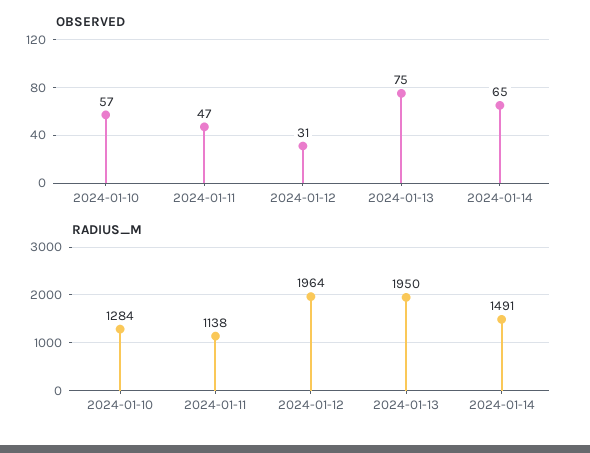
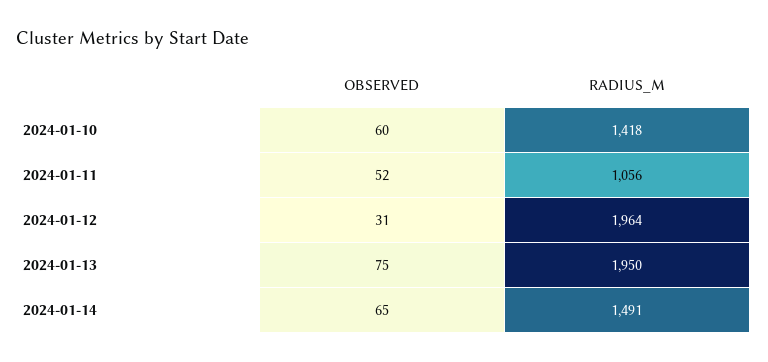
OBSERVED, 2024-01-10: 57 -> 60
OBSERVED, 2024-01-11: 47 -> 52
RADIUS_M, 2024-01-10: 1284 -> 1418
RADIUS_M, 2024-01-11: 1138 -> 1056

